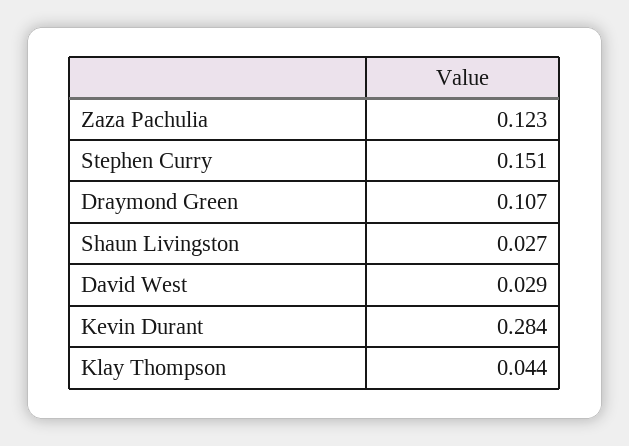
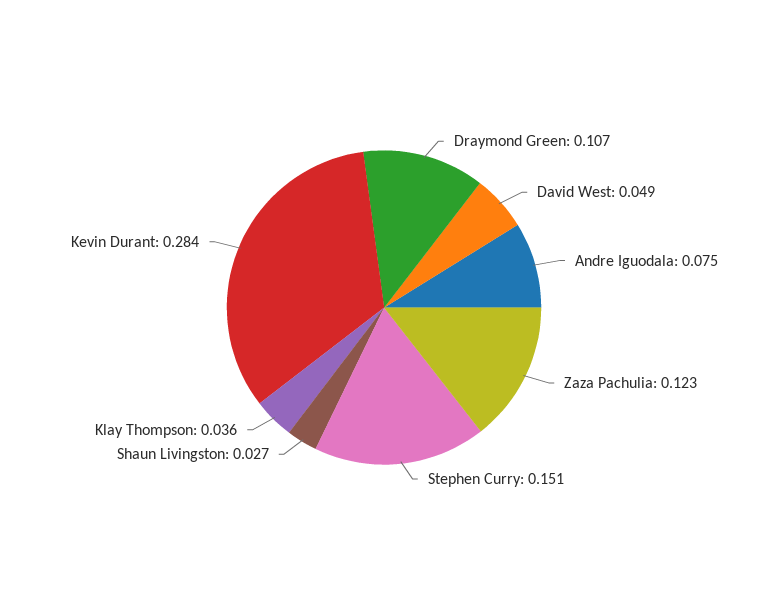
David West: 0.029 -> 0.049
Klay Thompson: 0.044 -> 0.036
Andre Iguodala: none -> 0.075

